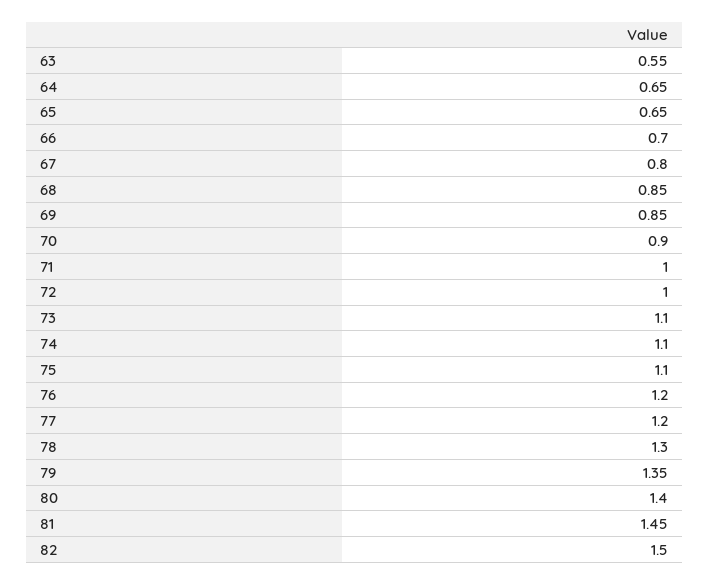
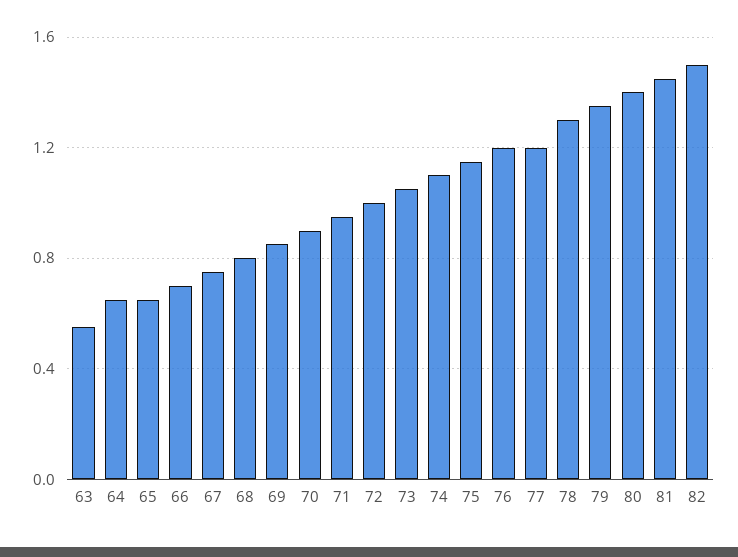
67: 0.8 -> 0.75
68: 0.85 -> 0.8
71: 1 -> 0.95
73: 1.1 -> 1.05
75: 1.1 -> 1.15

